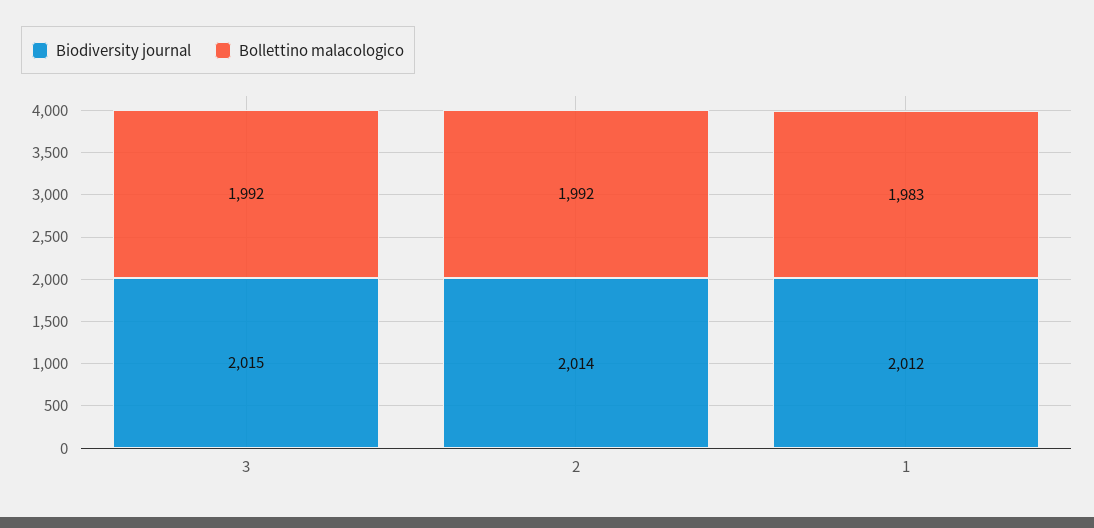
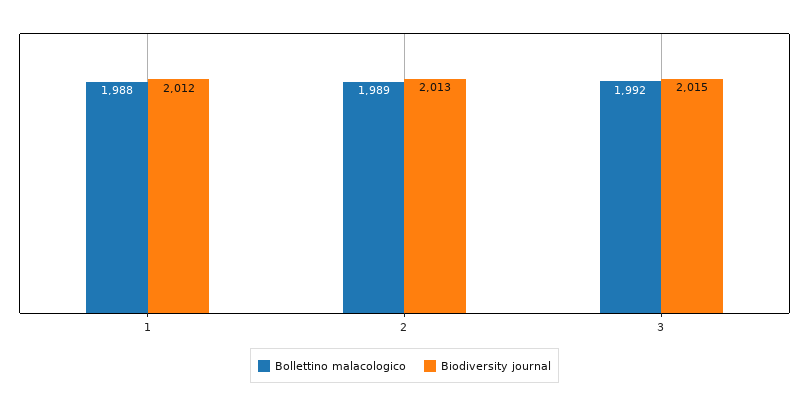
Biodiversity journal, 2: 2014 -> 2013
Bollettino malacologico, 2: 1992 -> 1989
Bollettino malacologico, 1: 1983 -> 1988

